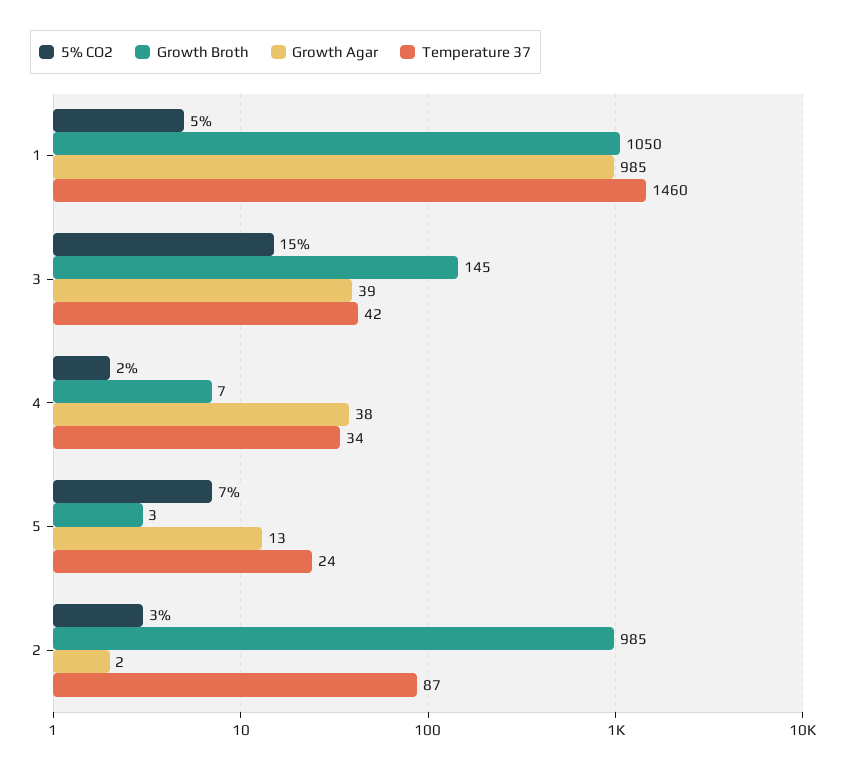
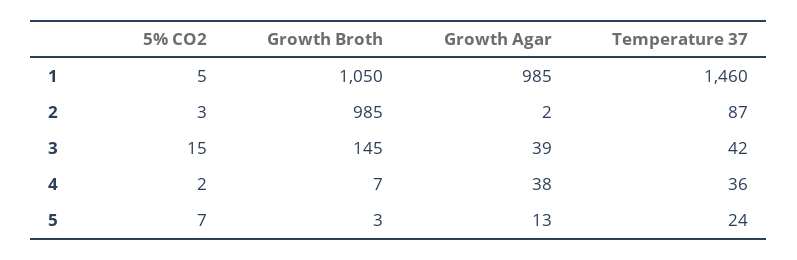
Temperature 37, 4: 34 -> 36

